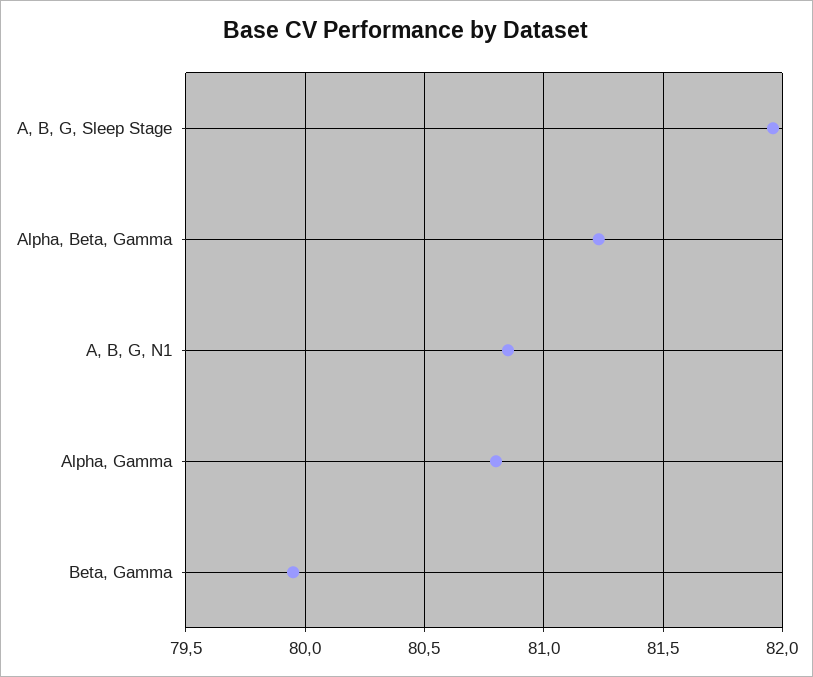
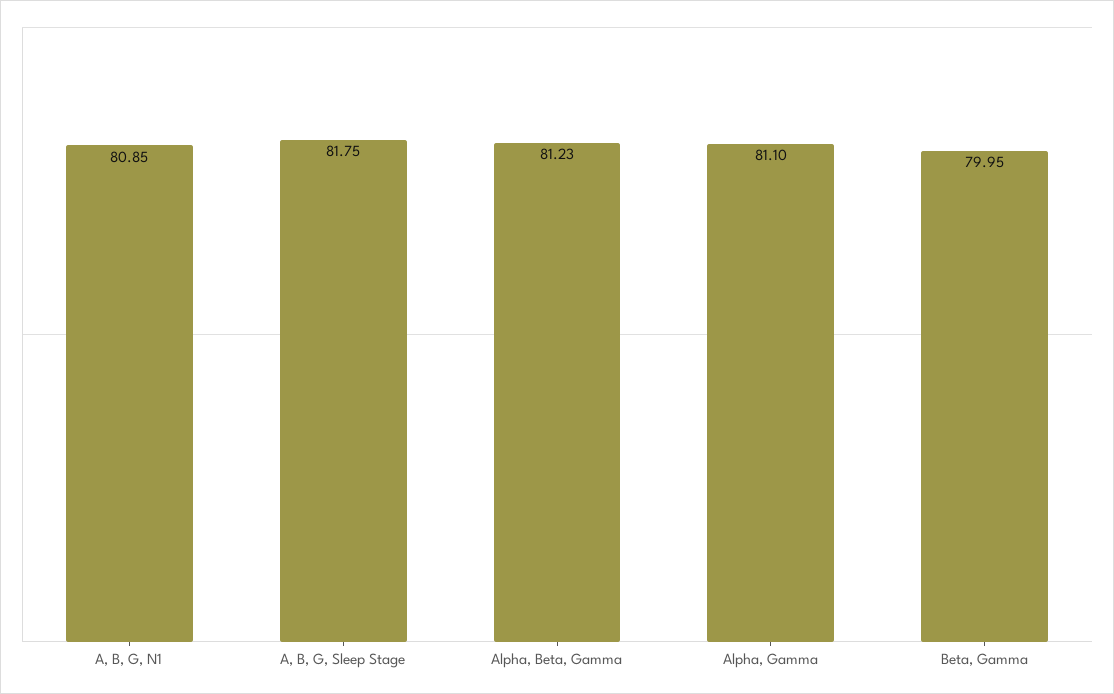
A, B, G, Sleep Stage: 81.95 -> 81.75
Alpha, Gamma: 80.8 -> 81.1

